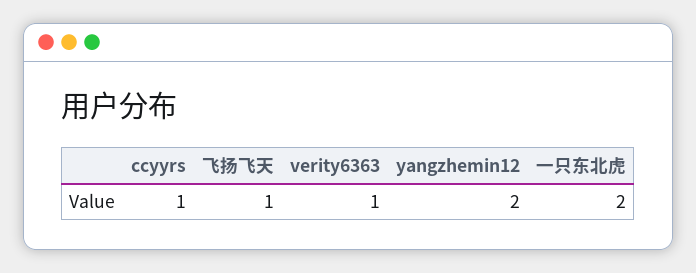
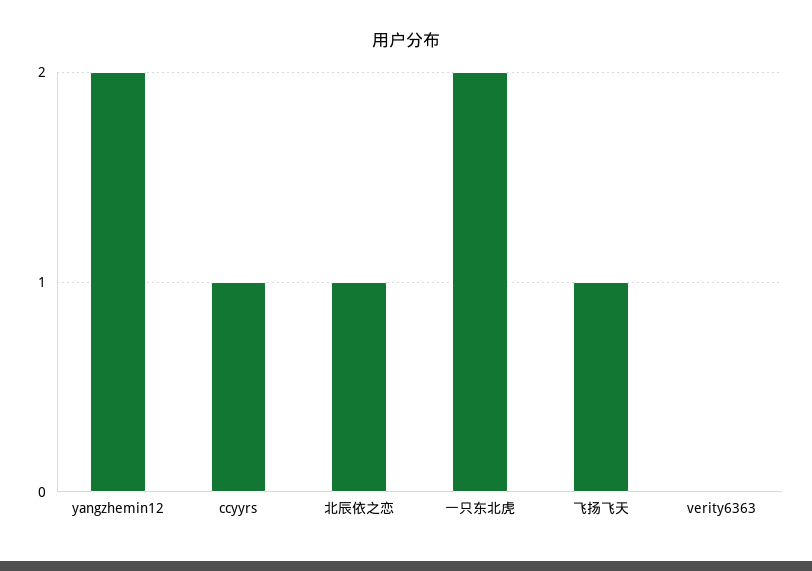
verity6363: 1 -> 0
北辰依之恋: none -> 1

